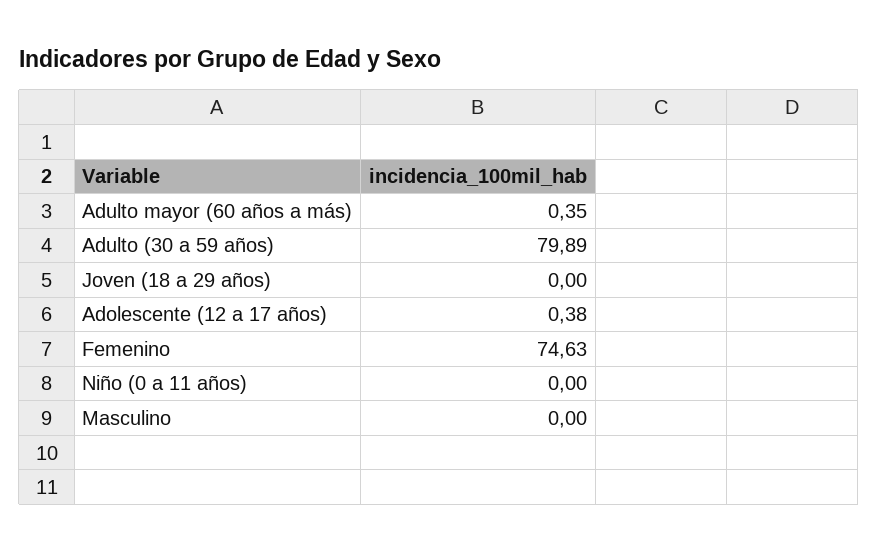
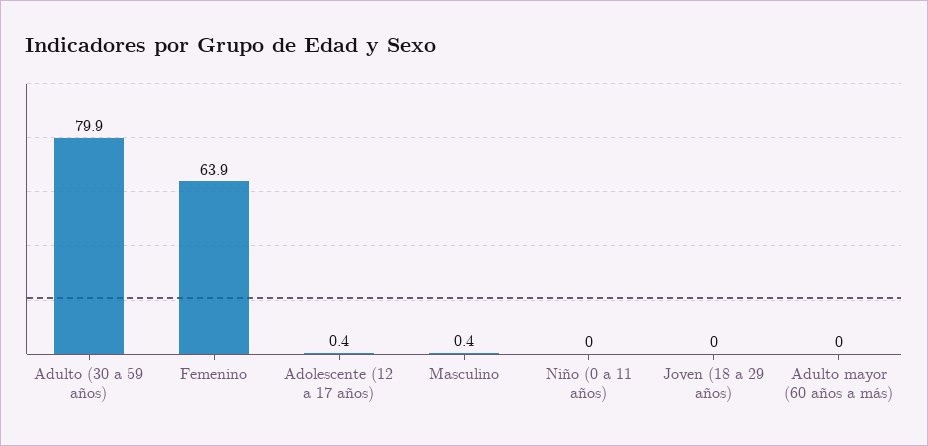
Adulto mayor (60 años a más): 0.35 -> 0
Femenino: 74.63 -> 63.9
Masculino: 0 -> 0.4

